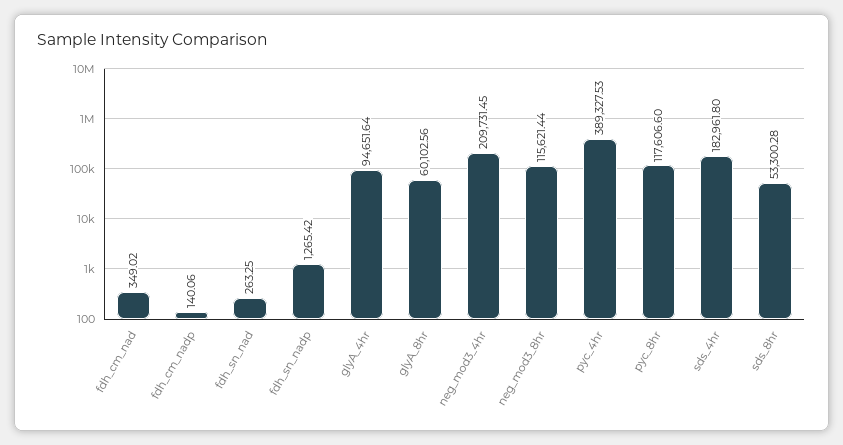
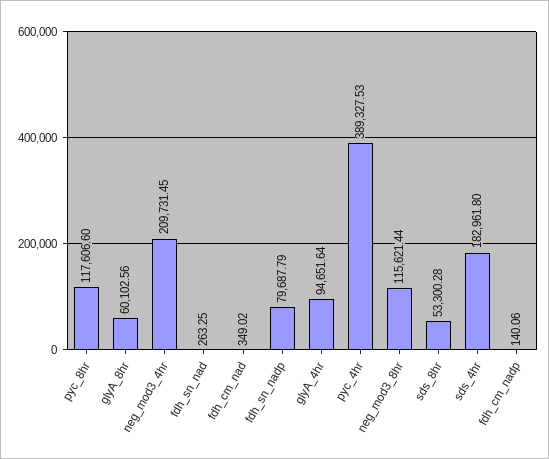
fdh_sn_nadp: 1265.42 -> 79687.79

